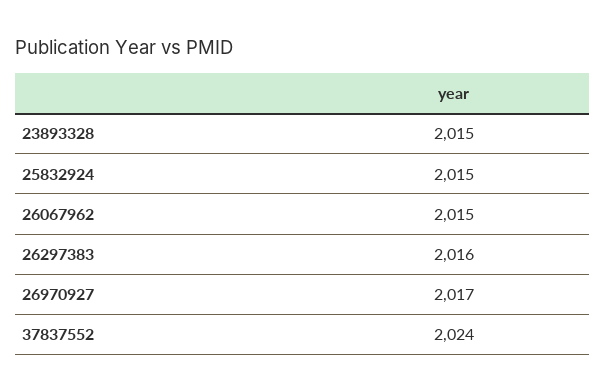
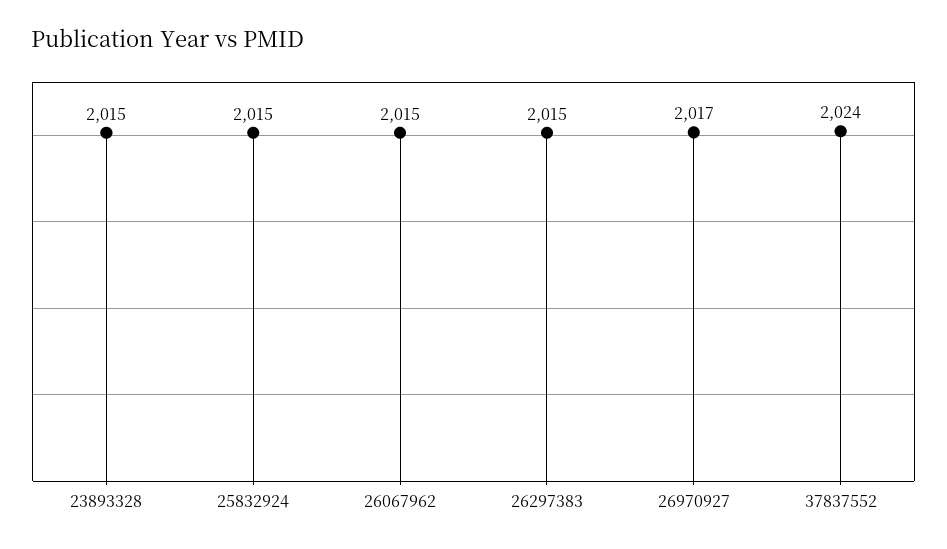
26297383: 2016 -> 2015

